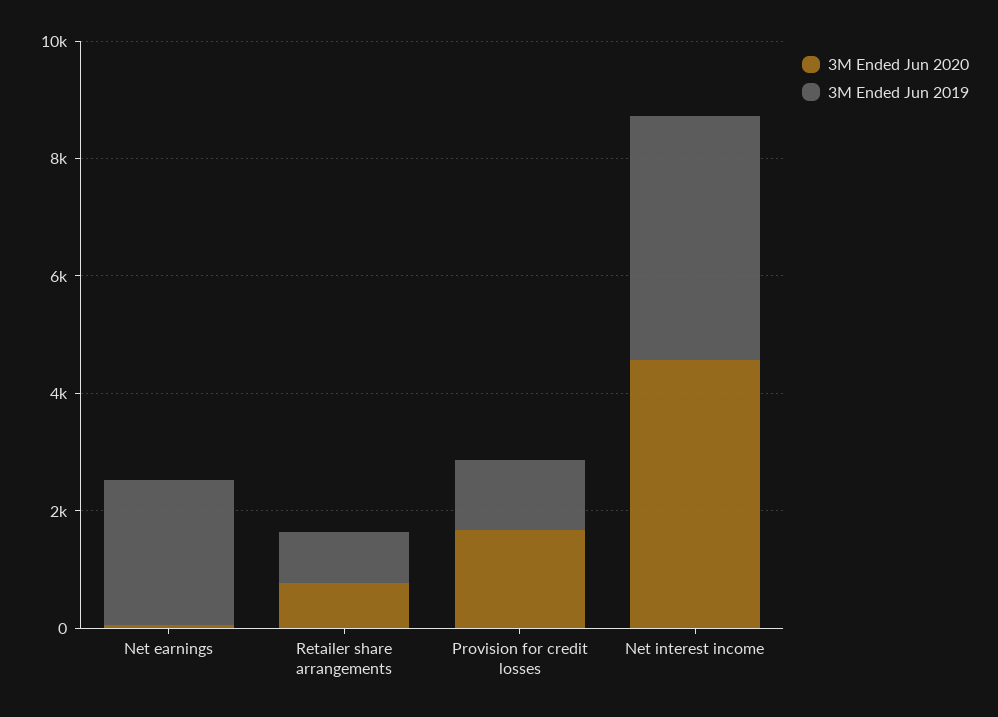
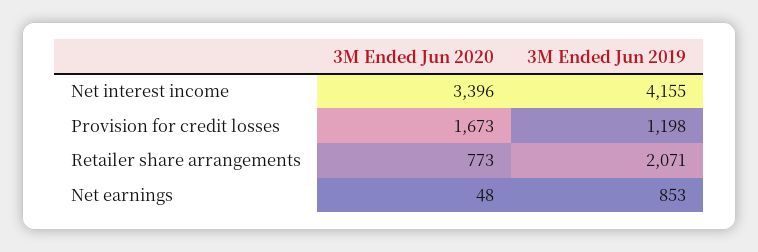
3M Ended Jun 2019, Net earnings: 2500 -> 853
3M Ended Jun 2019, Retailer share arrangements: 1000 -> 2071
3M Ended Jun 2020, Net interest income: 4500 -> 3396

